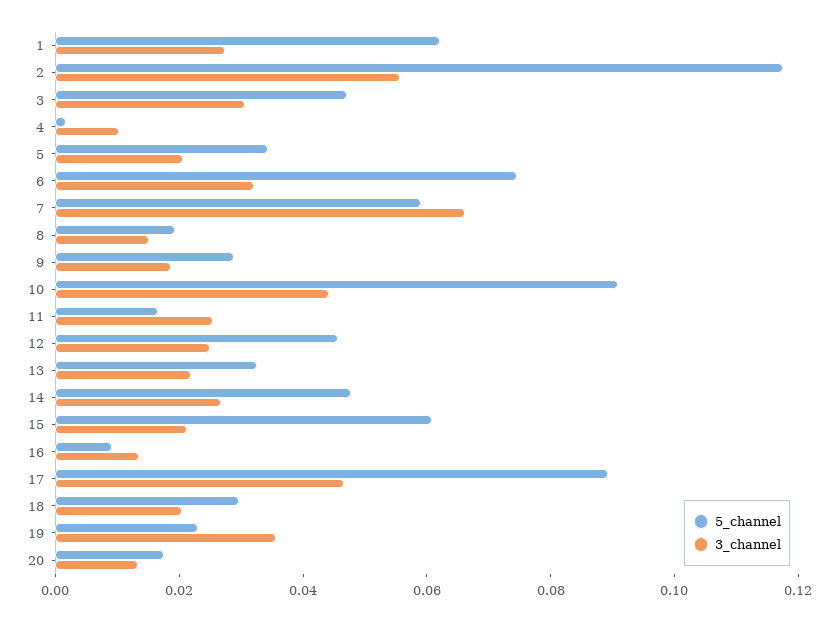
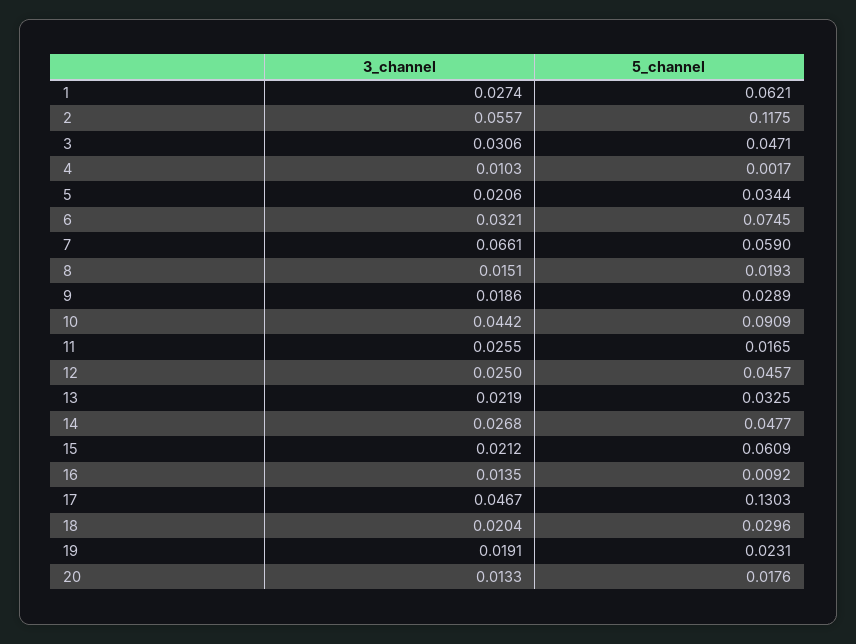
5_channel, 17: 0.09 -> 0.1303
3_channel, 19: 0.035 -> 0.0191

